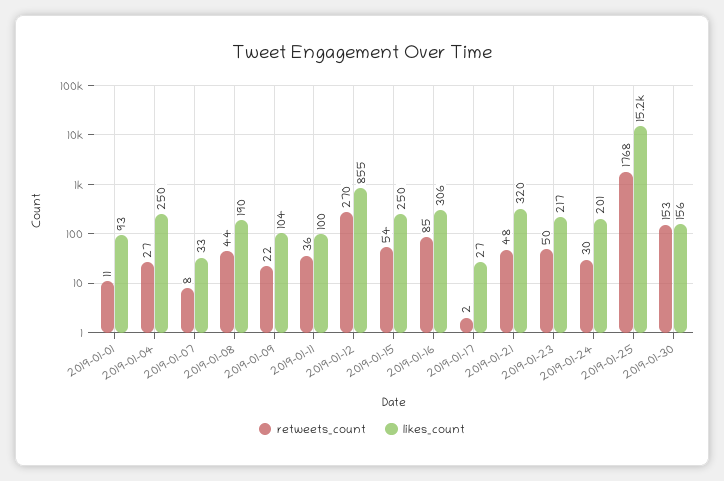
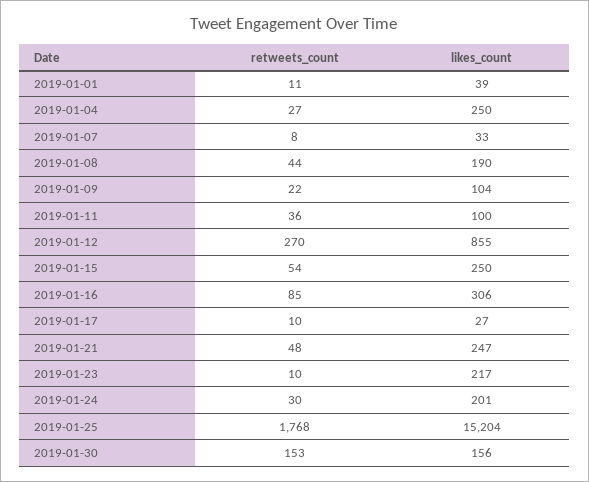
likes_count, 2019-01-01: 93 -> 39
retweets_count, 2019-01-17: 2 -> 10
likes_count, 2019-01-21: 320 -> 247
retweets_count, 2019-01-23: 50 -> 10

